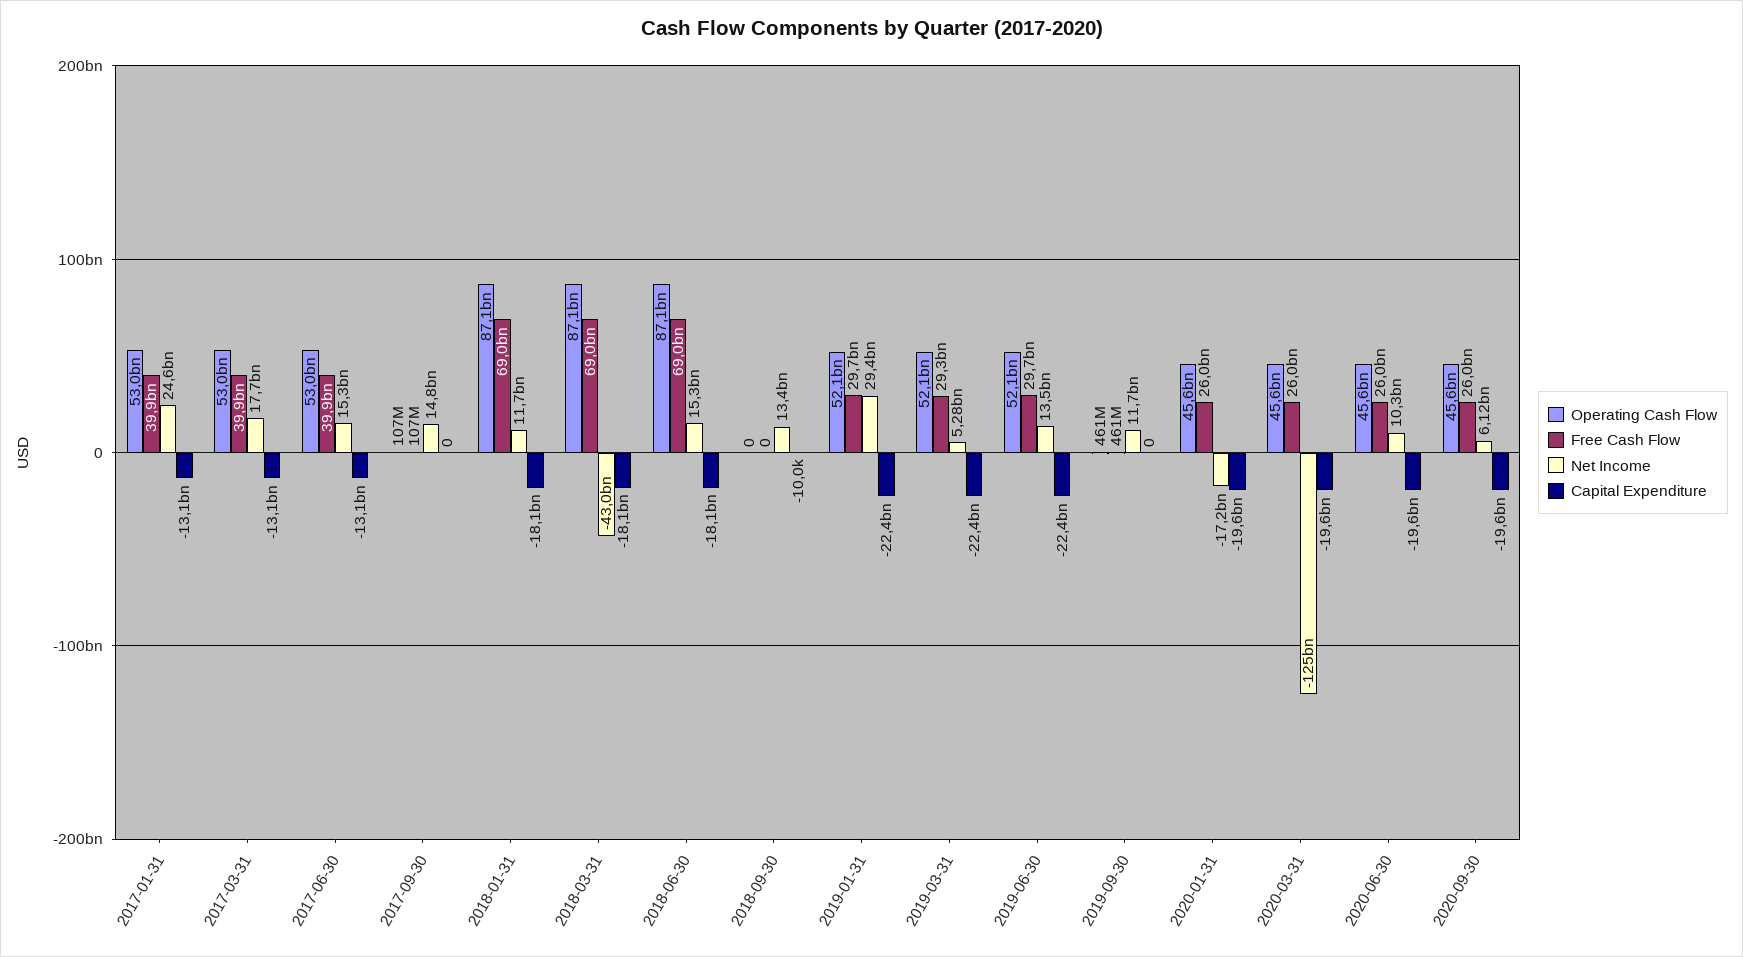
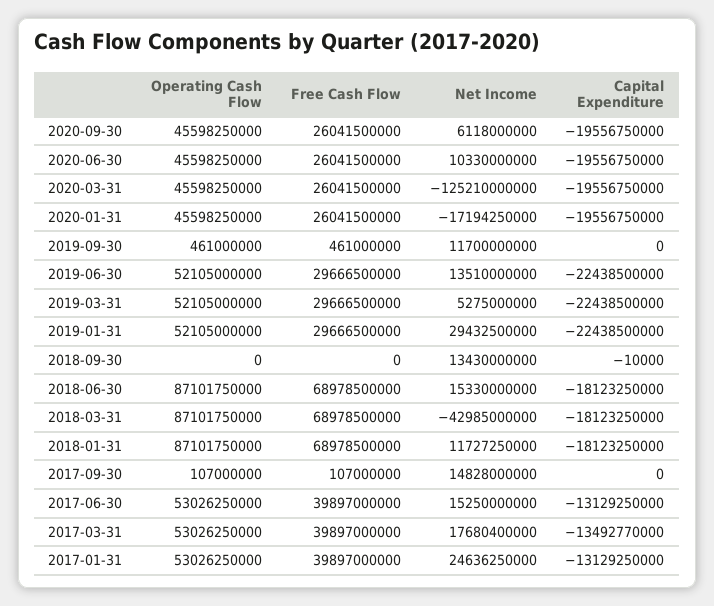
Capital Expenditure, 2017-03-31: -13100000000 -> -13492770000
Free Cash Flow, 2019-03-31: 29300000000 -> 29666500000

